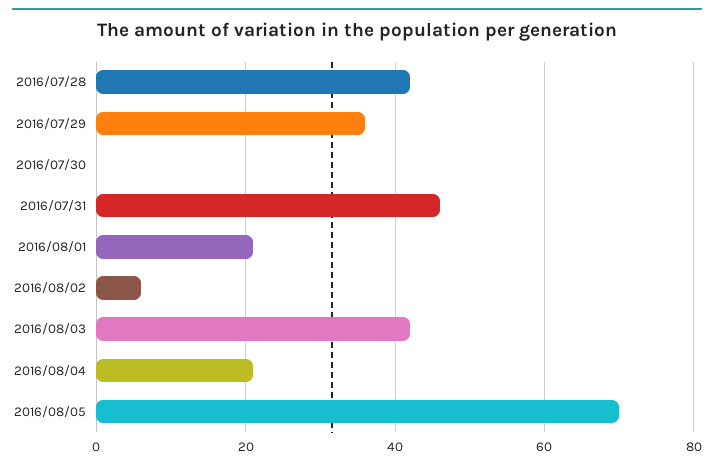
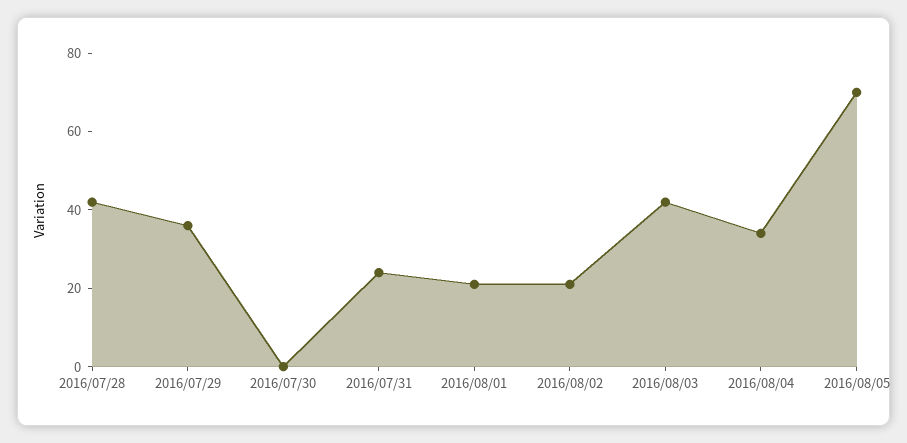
2016/07/31: 45 -> 25
2016/08/02: 5 -> 20
2016/08/04: 20 -> 35

